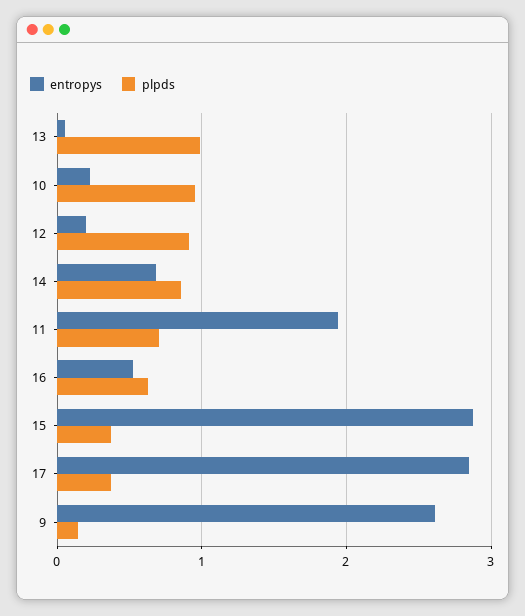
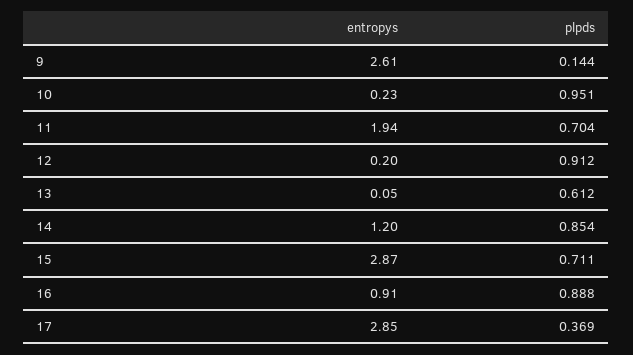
plpds, 13: 1 -> 0.612
entropys, 14: 0.7 -> 1.2
entropys, 16: 0.5 -> 0.91
plpds, 16: 0.6 -> 0.888
plpds, 15: 0.4 -> 0.711

